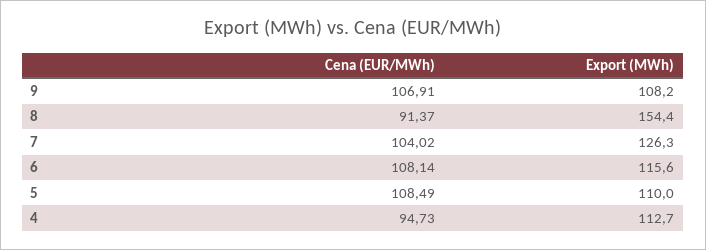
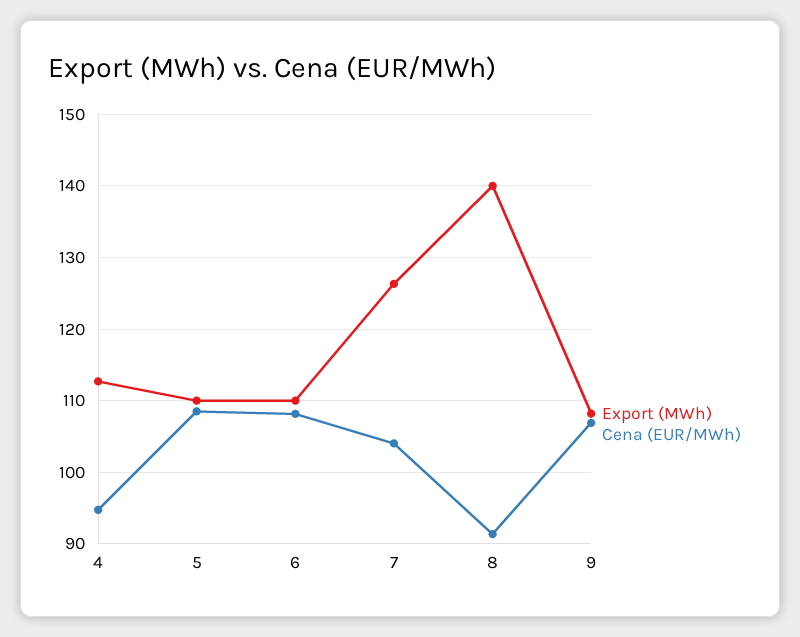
Export (MWh), 8: 154.4 -> 140
Export (MWh), 6: 115.6 -> 110

